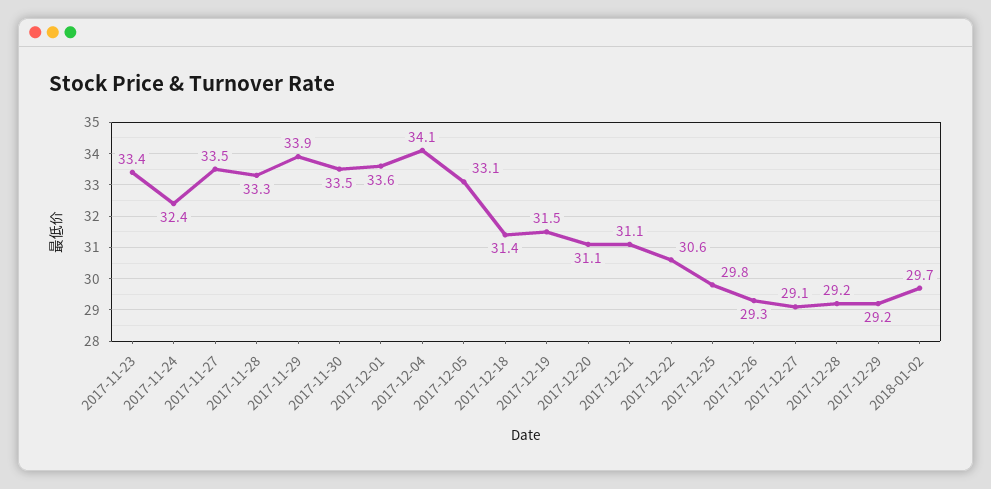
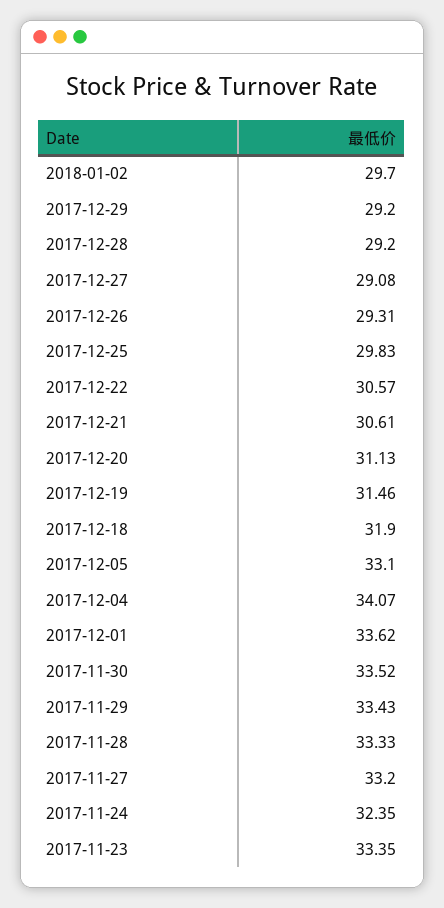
2017-11-27: 33.5 -> 33.2
2017-11-29: 33.9 -> 33.43
2017-12-18: 31.4 -> 31.9
2017-12-21: 31.1 -> 30.61

